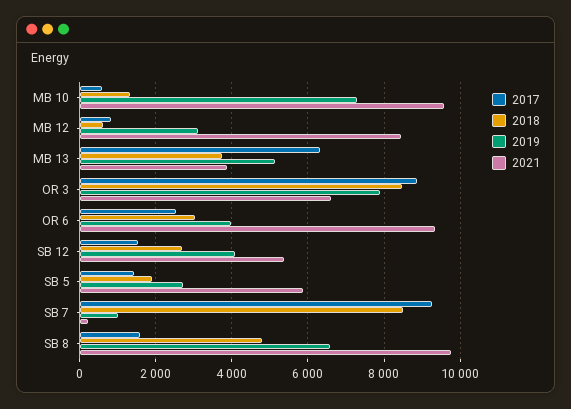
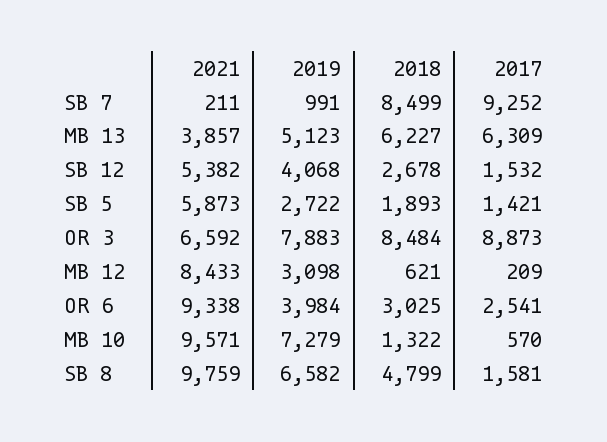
2017, MB 12: 800 -> 209
2018, MB 13: 3800 -> 6227

